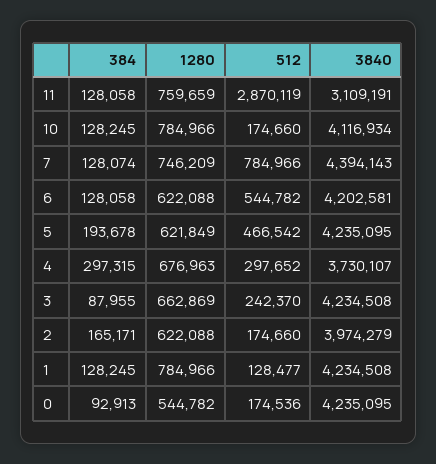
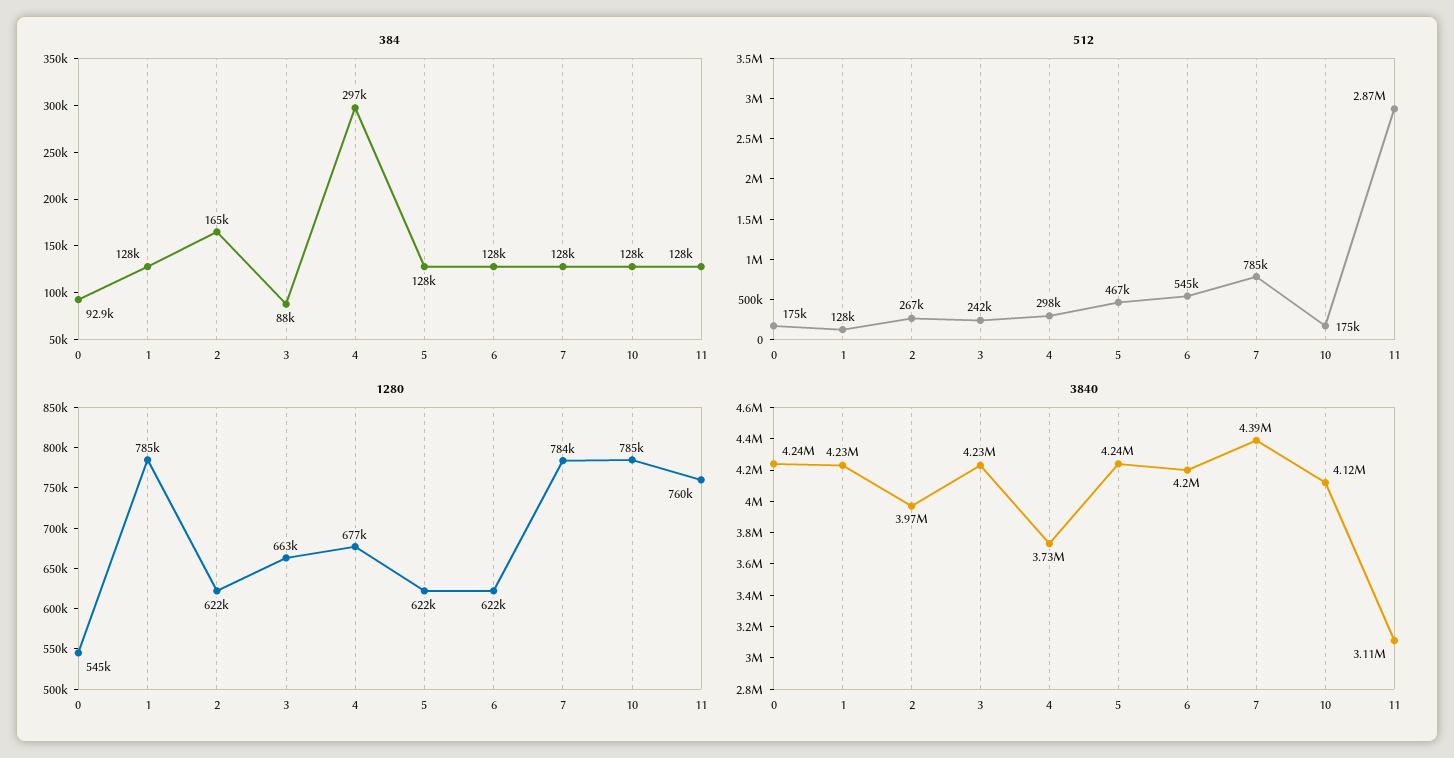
1280, 7: 746209 -> 784000
384, 5: 193678 -> 128000
512, 2: 174660 -> 267000

